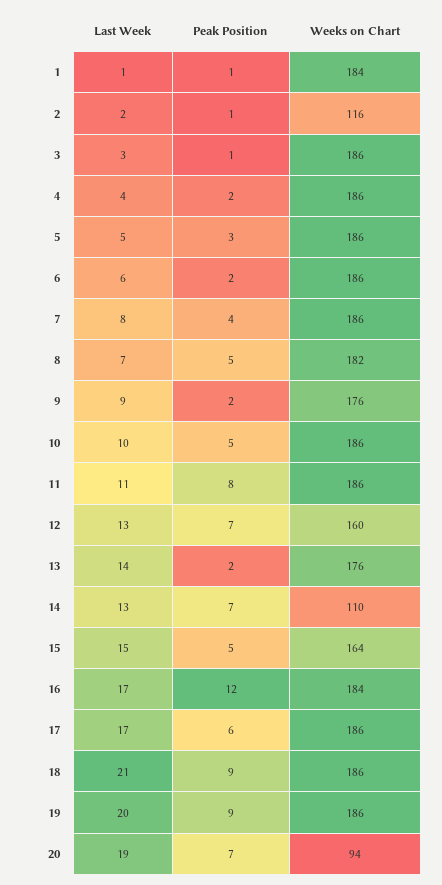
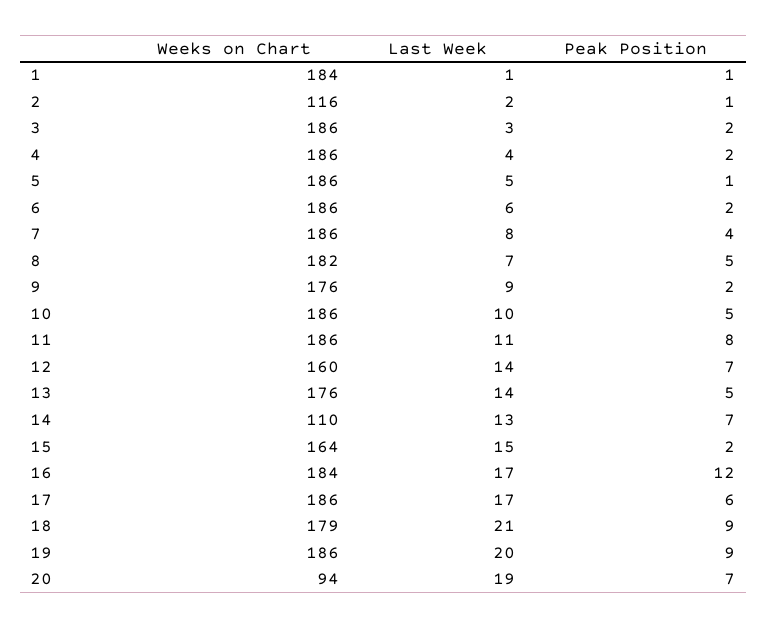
Peak Position, 3: 1 -> 2
Peak Position, 5: 3 -> 1
Last Week, 12: 13 -> 14
Peak Position, 13: 2 -> 5
Peak Position, 15: 5 -> 2
Weeks on Chart, 18: 186 -> 179

